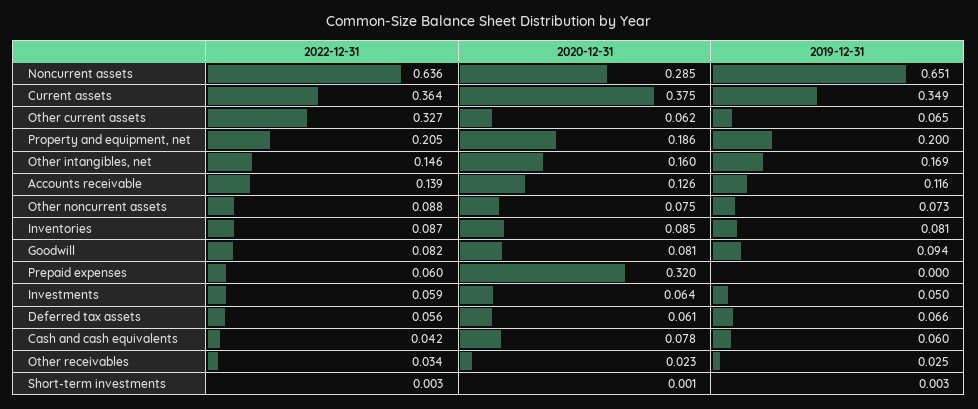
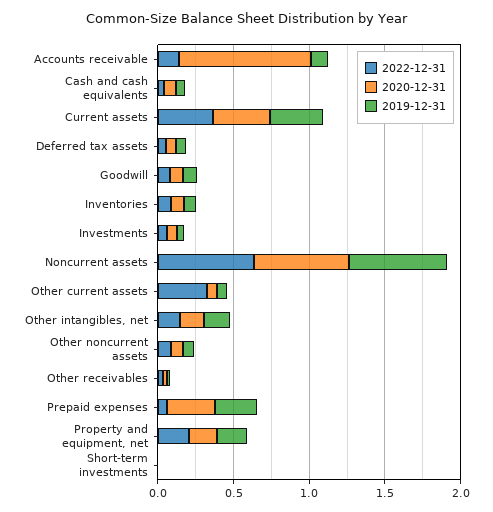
2020-12-31, Noncurrent assets: 0.285 -> 0.6
2020-12-31, Accounts receivable: 0.126 -> 0.9
2019-12-31, Prepaid expenses: 0 -> 0.3

